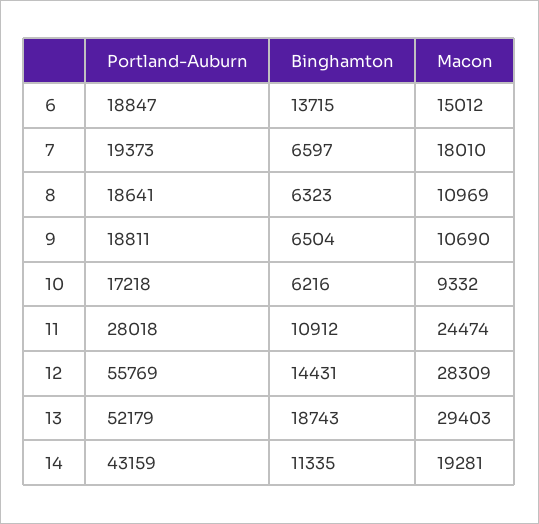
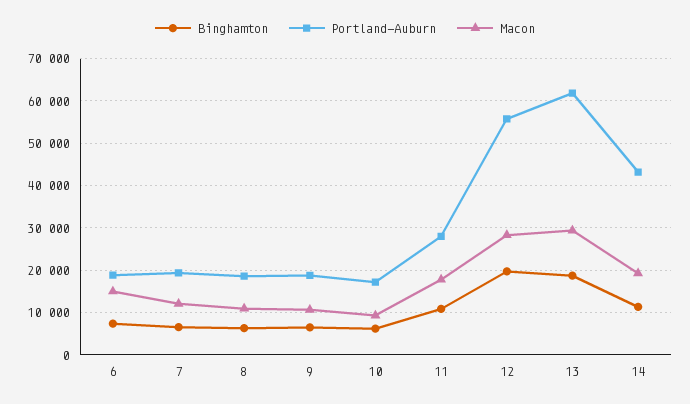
Binghamton, 6: 13715 -> 8000
Macon, 7: 18010 -> 12000
Macon, 11: 24474 -> 18000
Binghamton, 12: 14431 -> 20000
Portland-Auburn, 13: 52179 -> 62000

